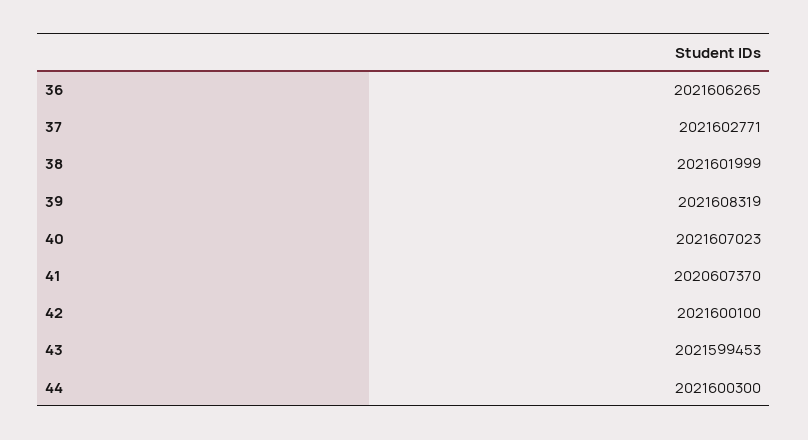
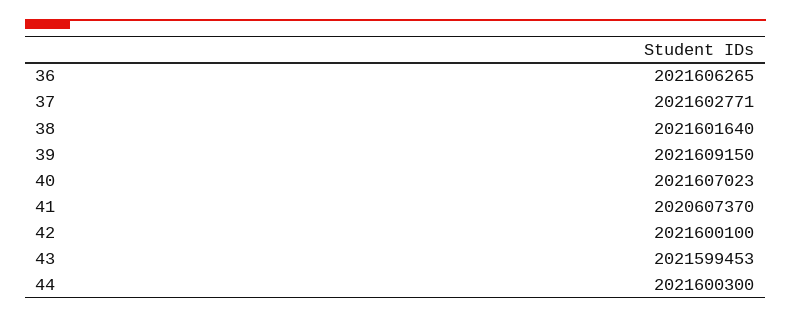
38: 2021601999 -> 2021601640
39: 2021608319 -> 2021609150

